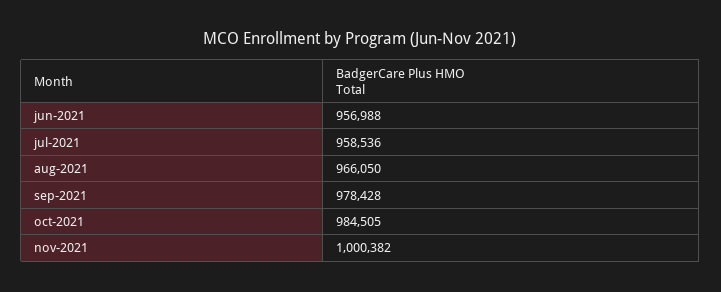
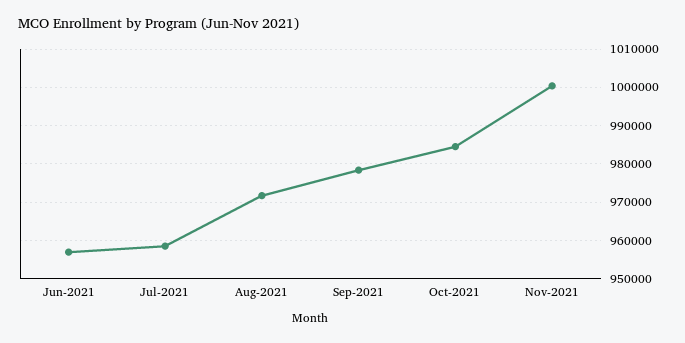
aug-2021: 966050 -> 972000

